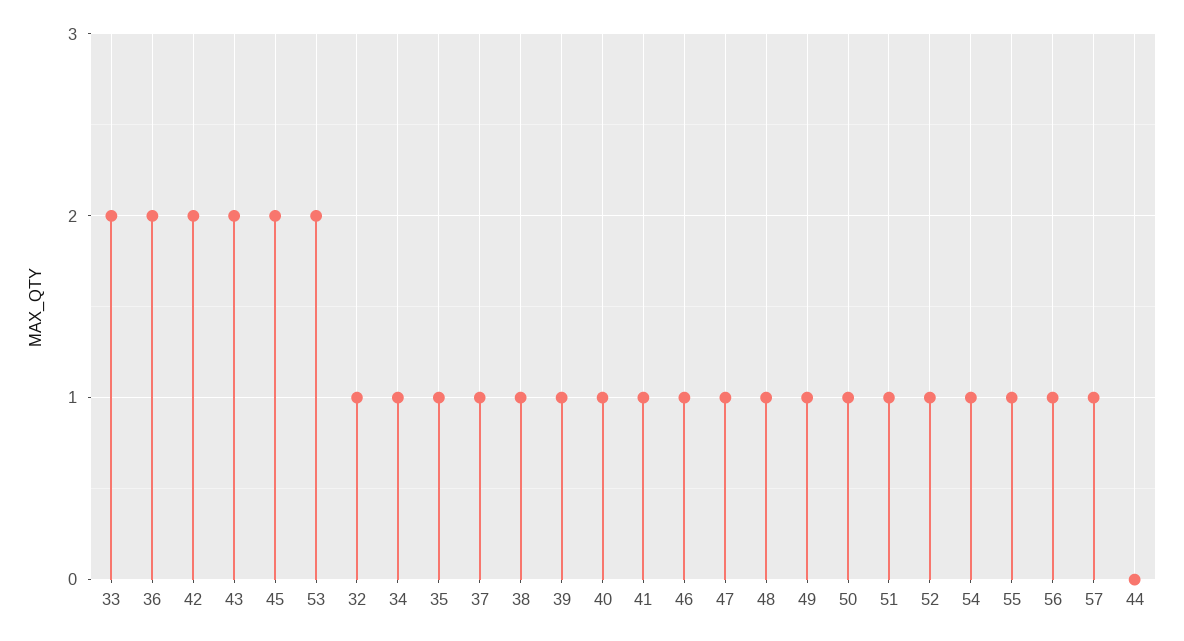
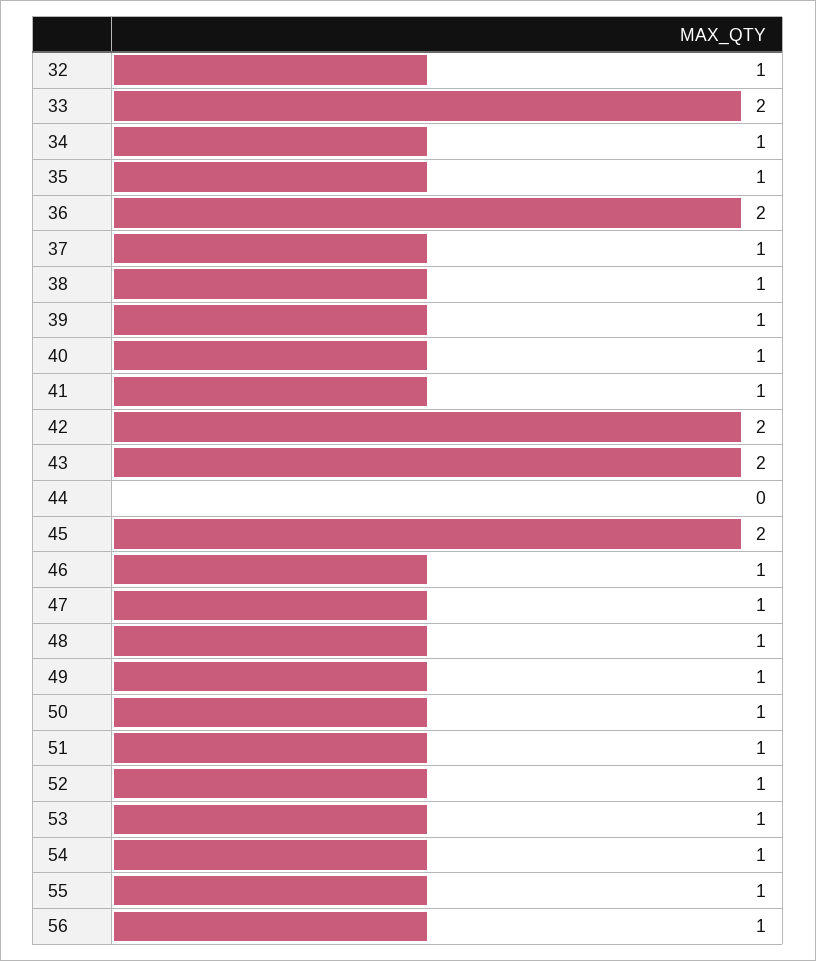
53: 2 -> 1
57: 1 -> none

